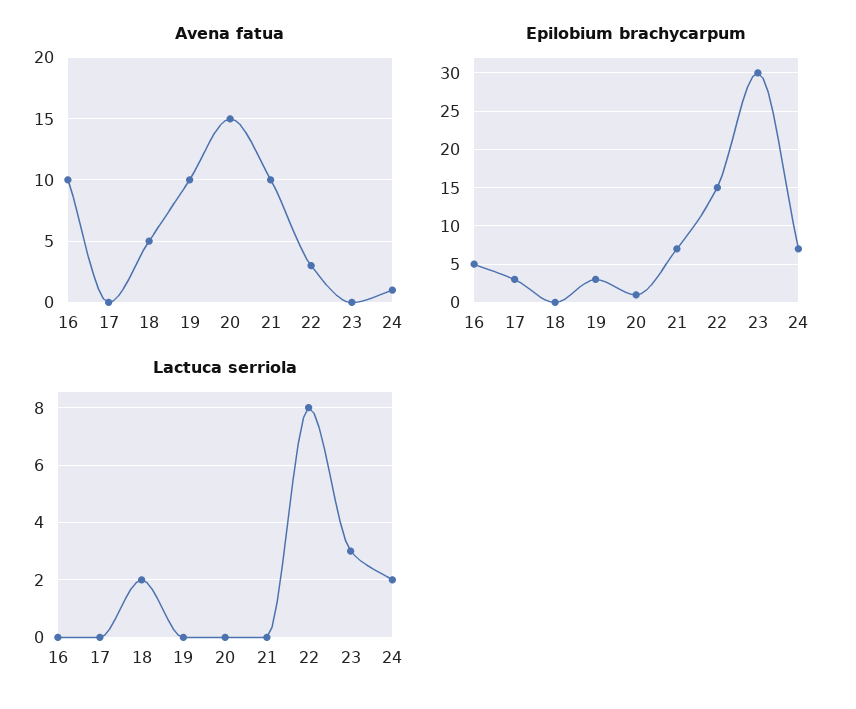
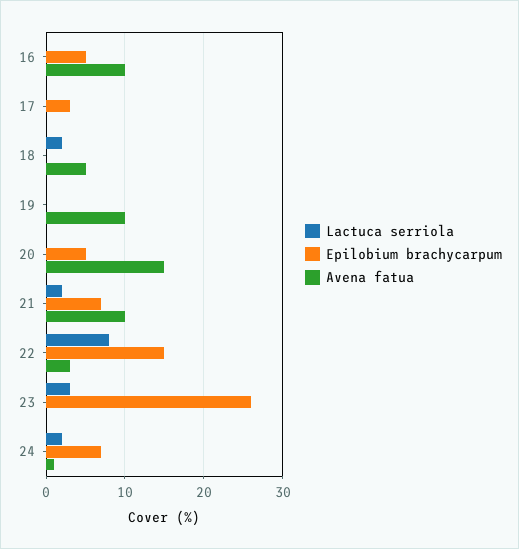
Epilobium brachycarpum, 19: 3 -> 0
Epilobium brachycarpum, 20: 1 -> 5
Epilobium brachycarpum, 23: 30 -> 26
Lactuca serriola, 21: 0 -> 2

